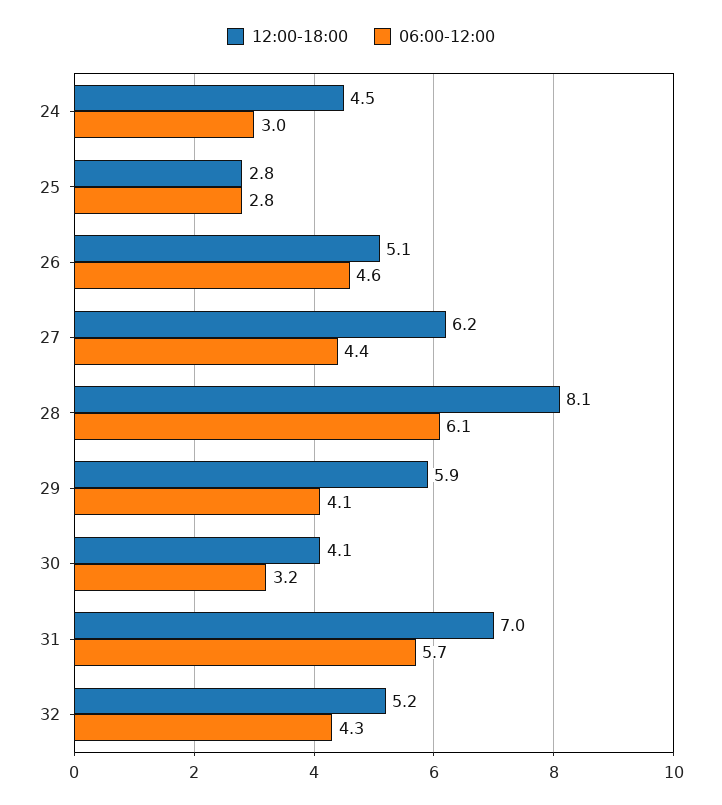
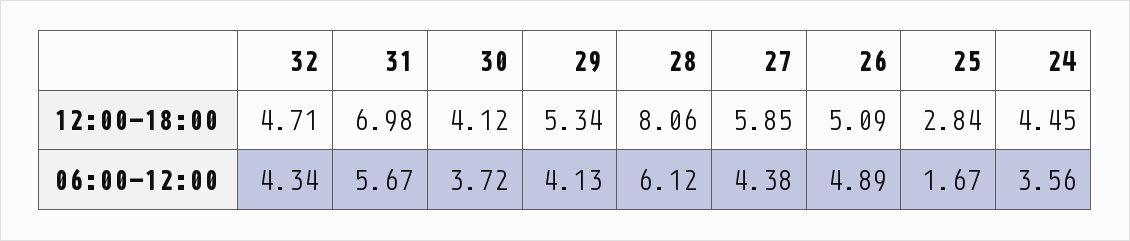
06:00-12:00, 24: 3 -> 3.56
06:00-12:00, 25: 2.8 -> 1.67
06:00-12:00, 26: 4.6 -> 4.89
12:00-18:00, 27: 6.2 -> 5.85
12:00-18:00, 29: 5.9 -> 5.34
06:00-12:00, 30: 3.2 -> 3.72
12:00-18:00, 32: 5.2 -> 4.71

